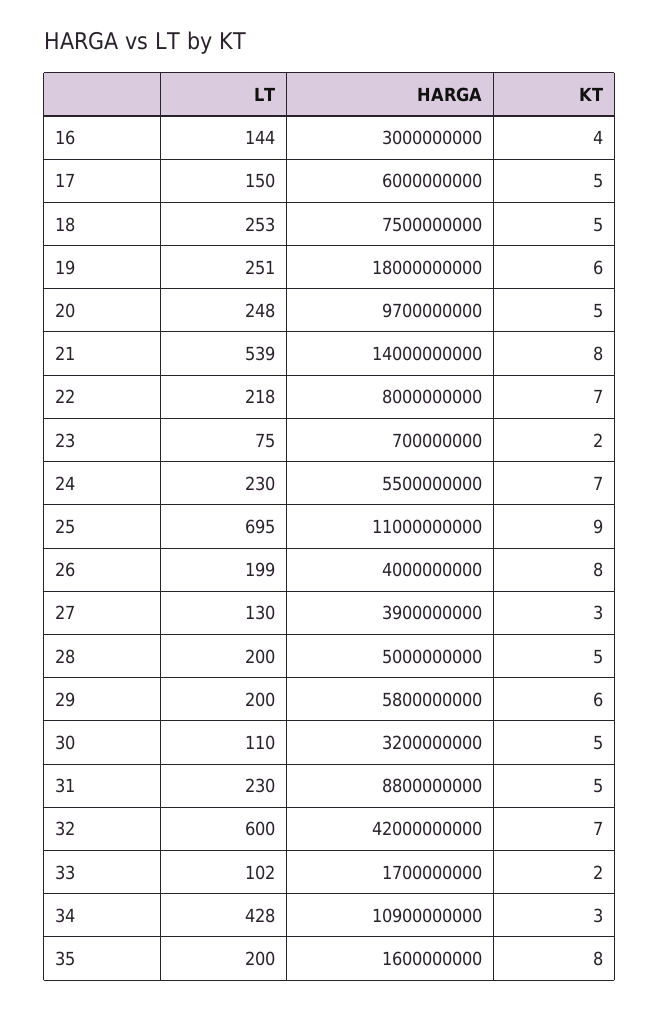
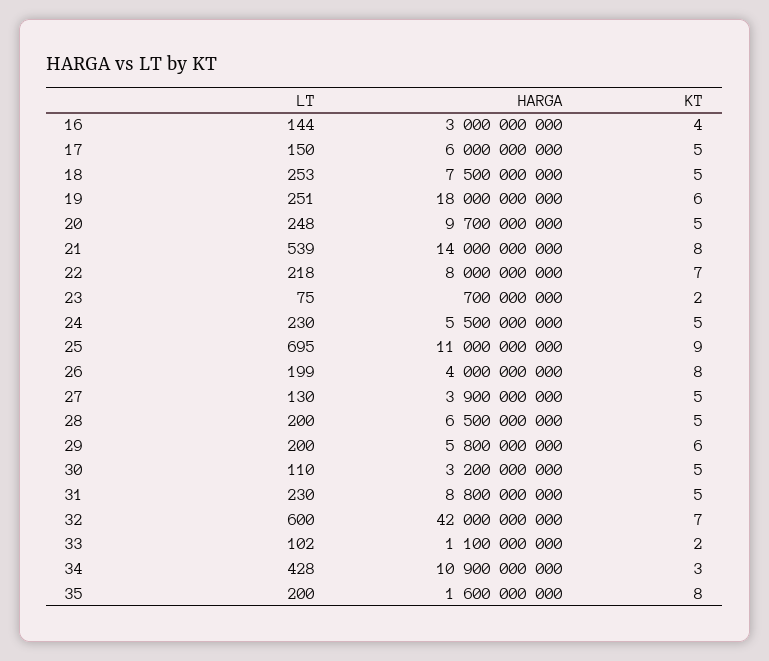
KT, 24: 7 -> 5
KT, 27: 3 -> 5
HARGA, 28: 5000000000 -> 6500000000
HARGA, 33: 1700000000 -> 1100000000

